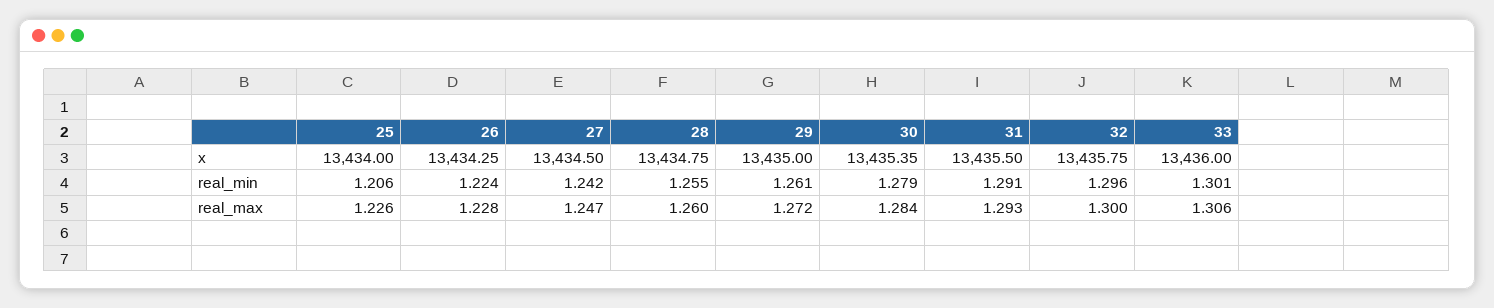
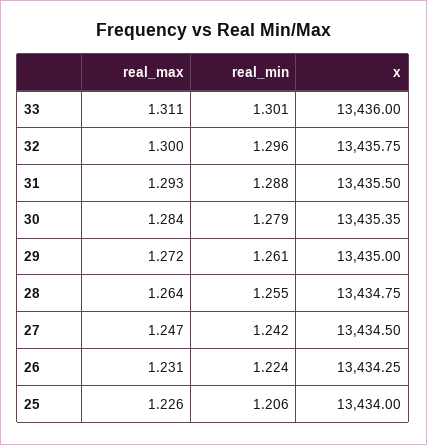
31, real_min: 1.291 -> 1.288
26, real_max: 1.228 -> 1.231
28, real_max: 1.26 -> 1.264
33, real_max: 1.306 -> 1.311

